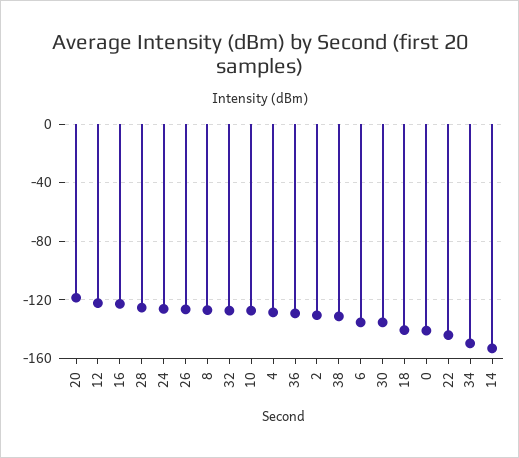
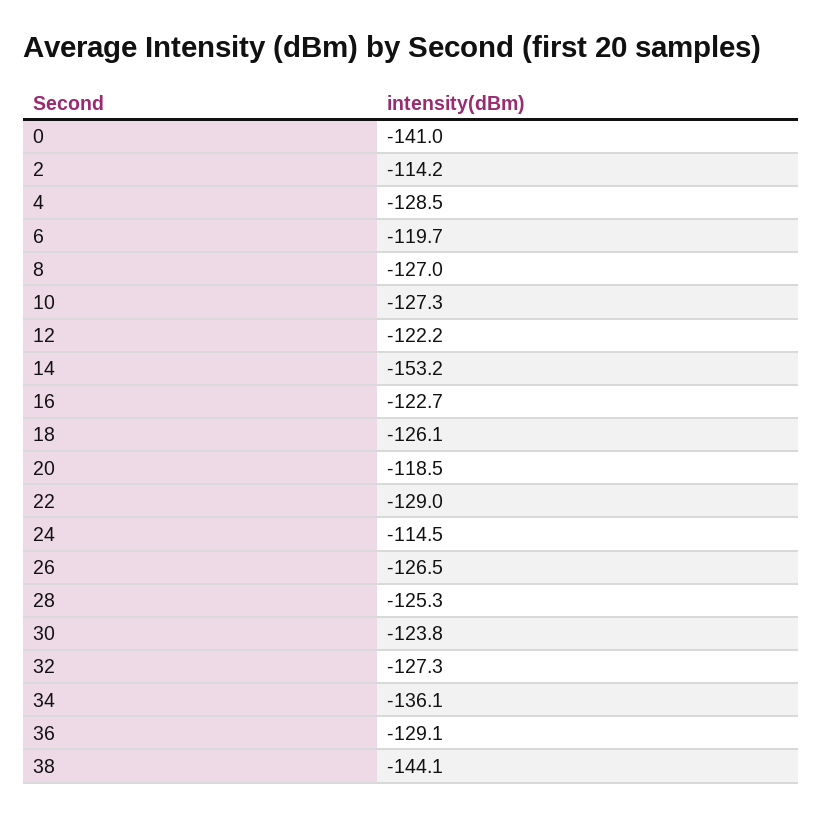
24: -125 -> -114.5
2: -130 -> -114.2
38: -130 -> -144.1
6: -135 -> -119.7
30: -135 -> -123.8
18: -140 -> -126.1
22: -145 -> -129
34: -150 -> -136.1

